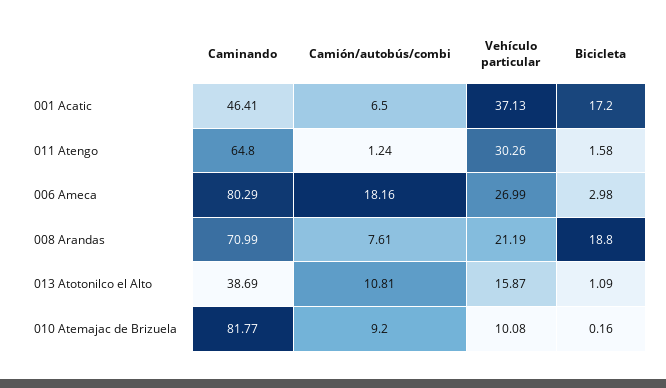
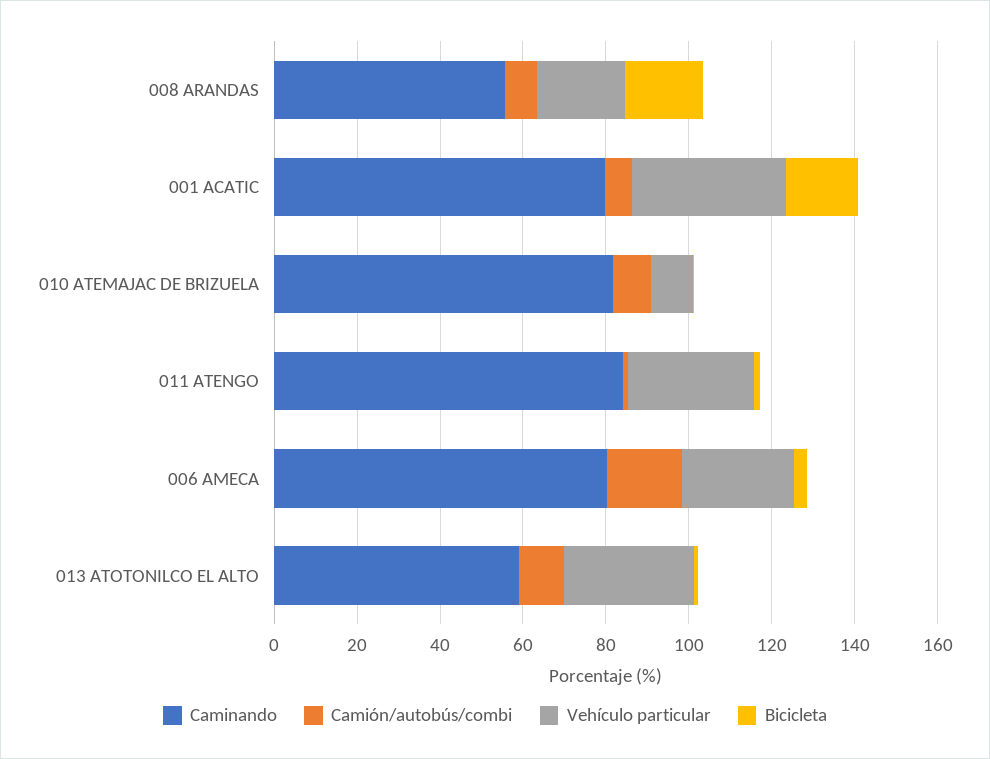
Caminando, 001 Acatic: 46.41 -> 80
Caminando, 011 Atengo: 64.8 -> 85
Caminando, 008 Arandas: 70.99 -> 55
Caminando, 013 Atotonilco el Alto: 38.69 -> 60
Vehículo particular, 013 Atotonilco el Alto: 15.87 -> 30

